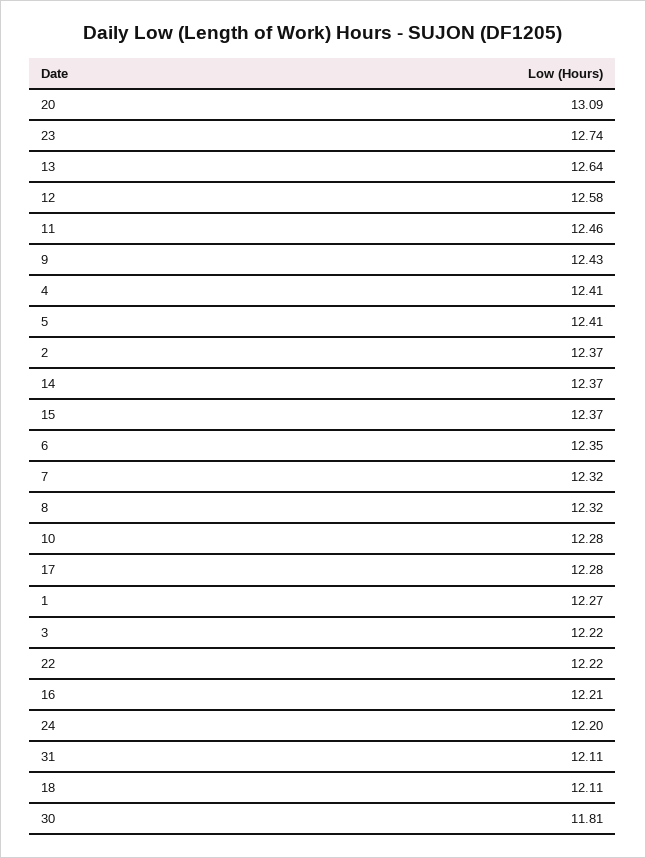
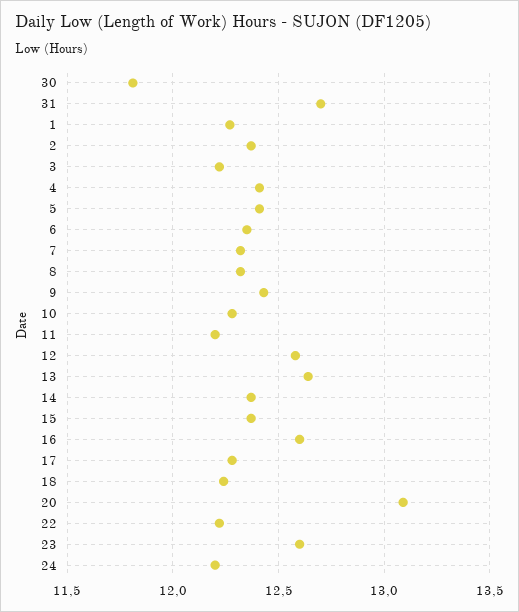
23: 12.74 -> 12.6
11: 12.46 -> 12.2
16: 12.21 -> 12.6
31: 12.11 -> 12.7
18: 12.11 -> 12.25

